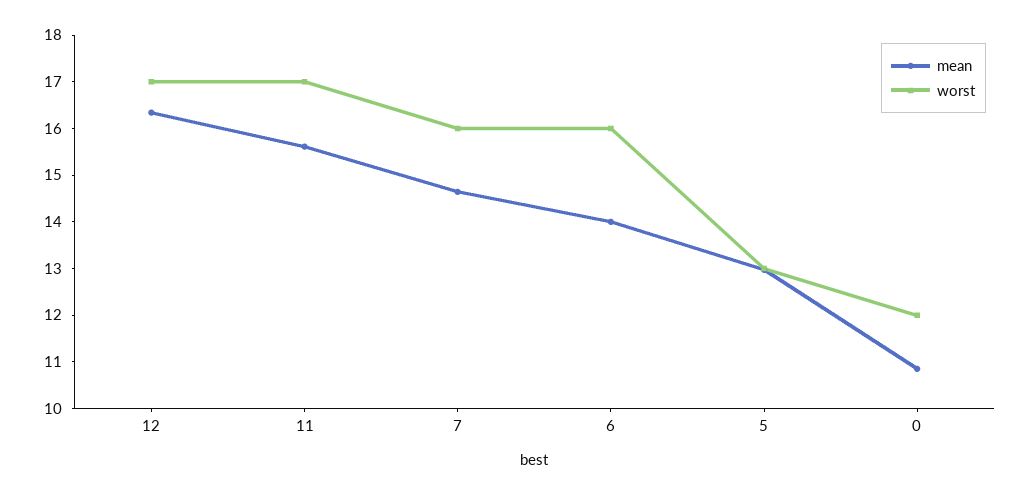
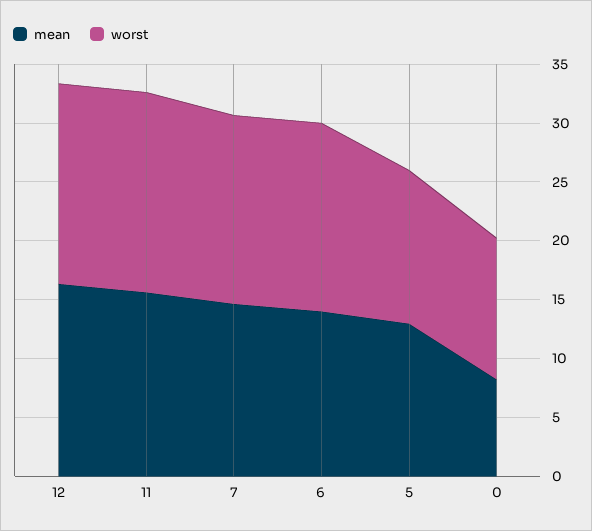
mean, 0: 10.8 -> 8

